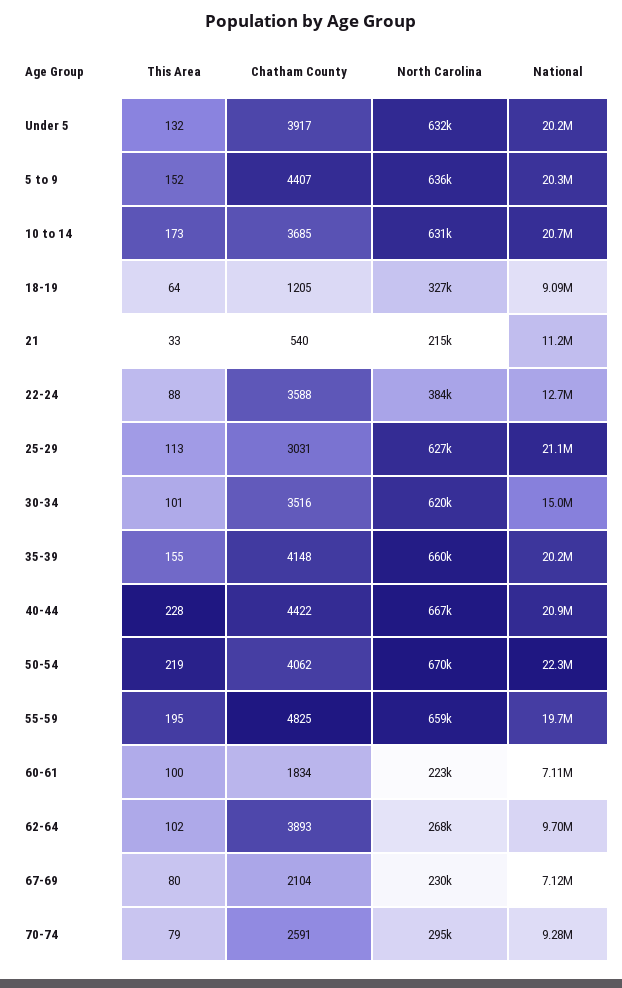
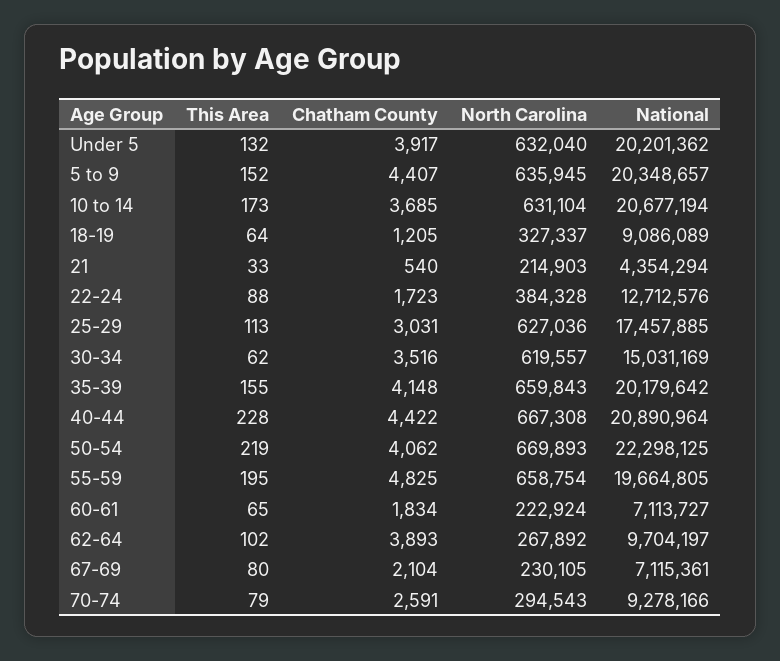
National, 21: 11200000 -> 4354294
Chatham County, 22-24: 3588 -> 1723
National, 25-29: 21100000 -> 17457885
This Area, 30-34: 101 -> 62
This Area, 60-61: 100 -> 65

